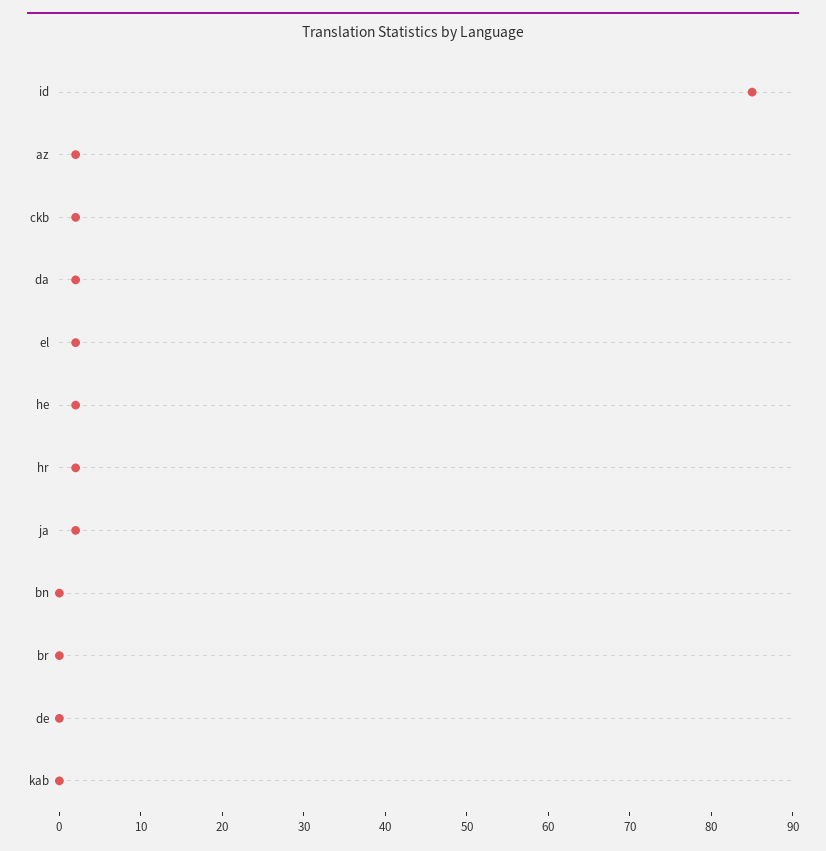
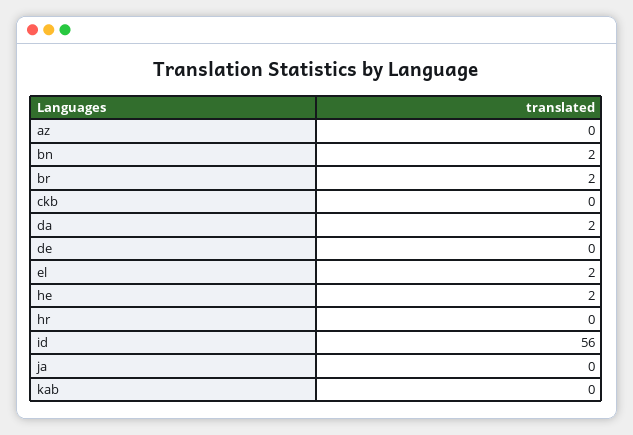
id: 85 -> 56
az: 2 -> 0
ckb: 2 -> 0
hr: 2 -> 0
ja: 2 -> 0
bn: 0 -> 2
br: 0 -> 2

